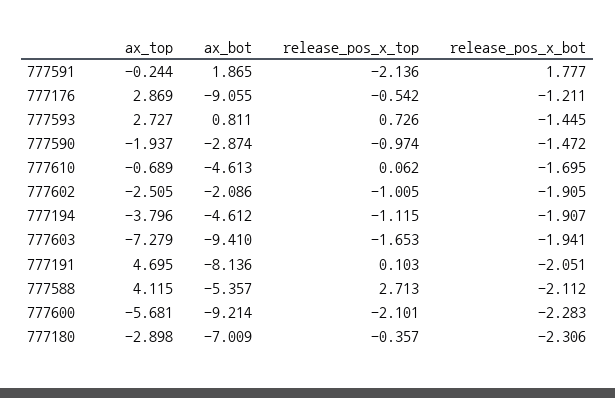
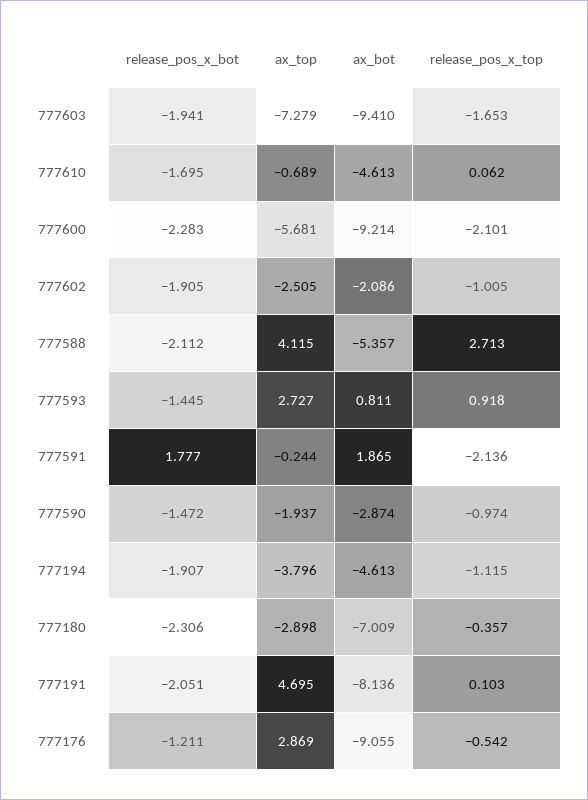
release_pos_x_top, 777593: 0.726 -> 0.918
ax_bot, 777194: -4.612 -> -4.613

